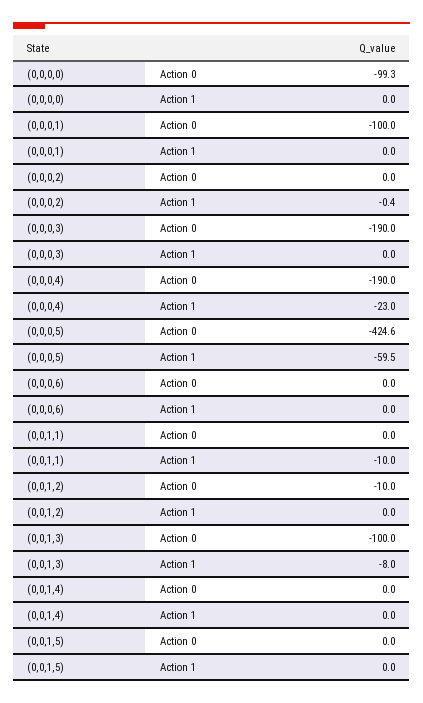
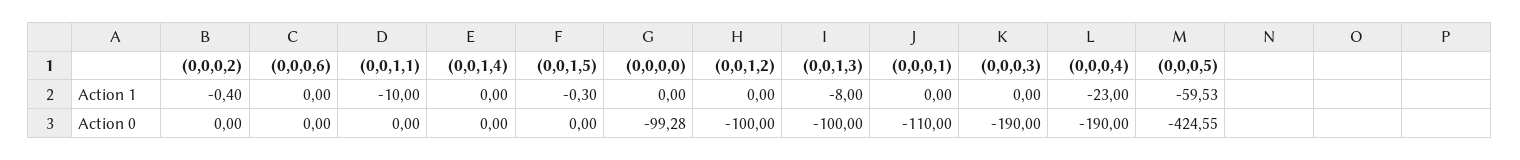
(0,0,0,1), Action 0: -100 -> -110
(0,0,1,2), Action 0: -10 -> -100
(0,0,1,5), Action 1: 0 -> -0.3

